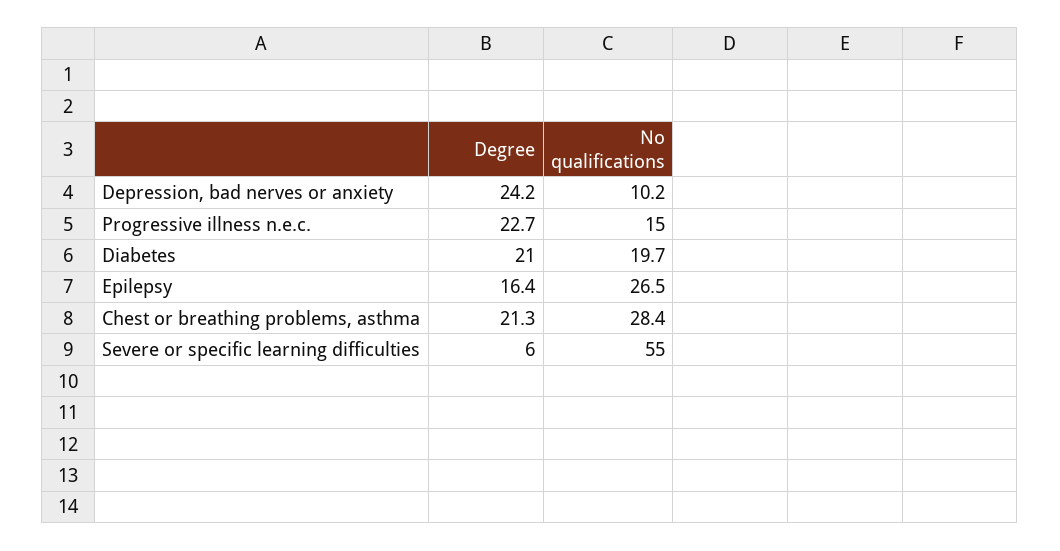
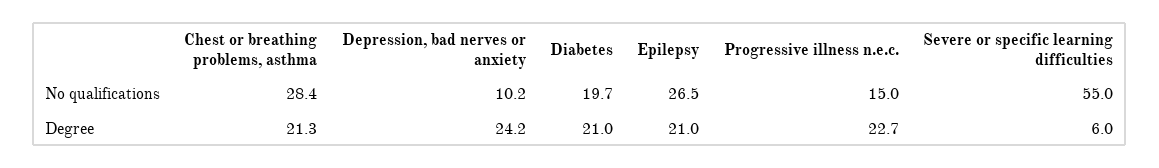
Degree, Epilepsy: 16.4 -> 21

